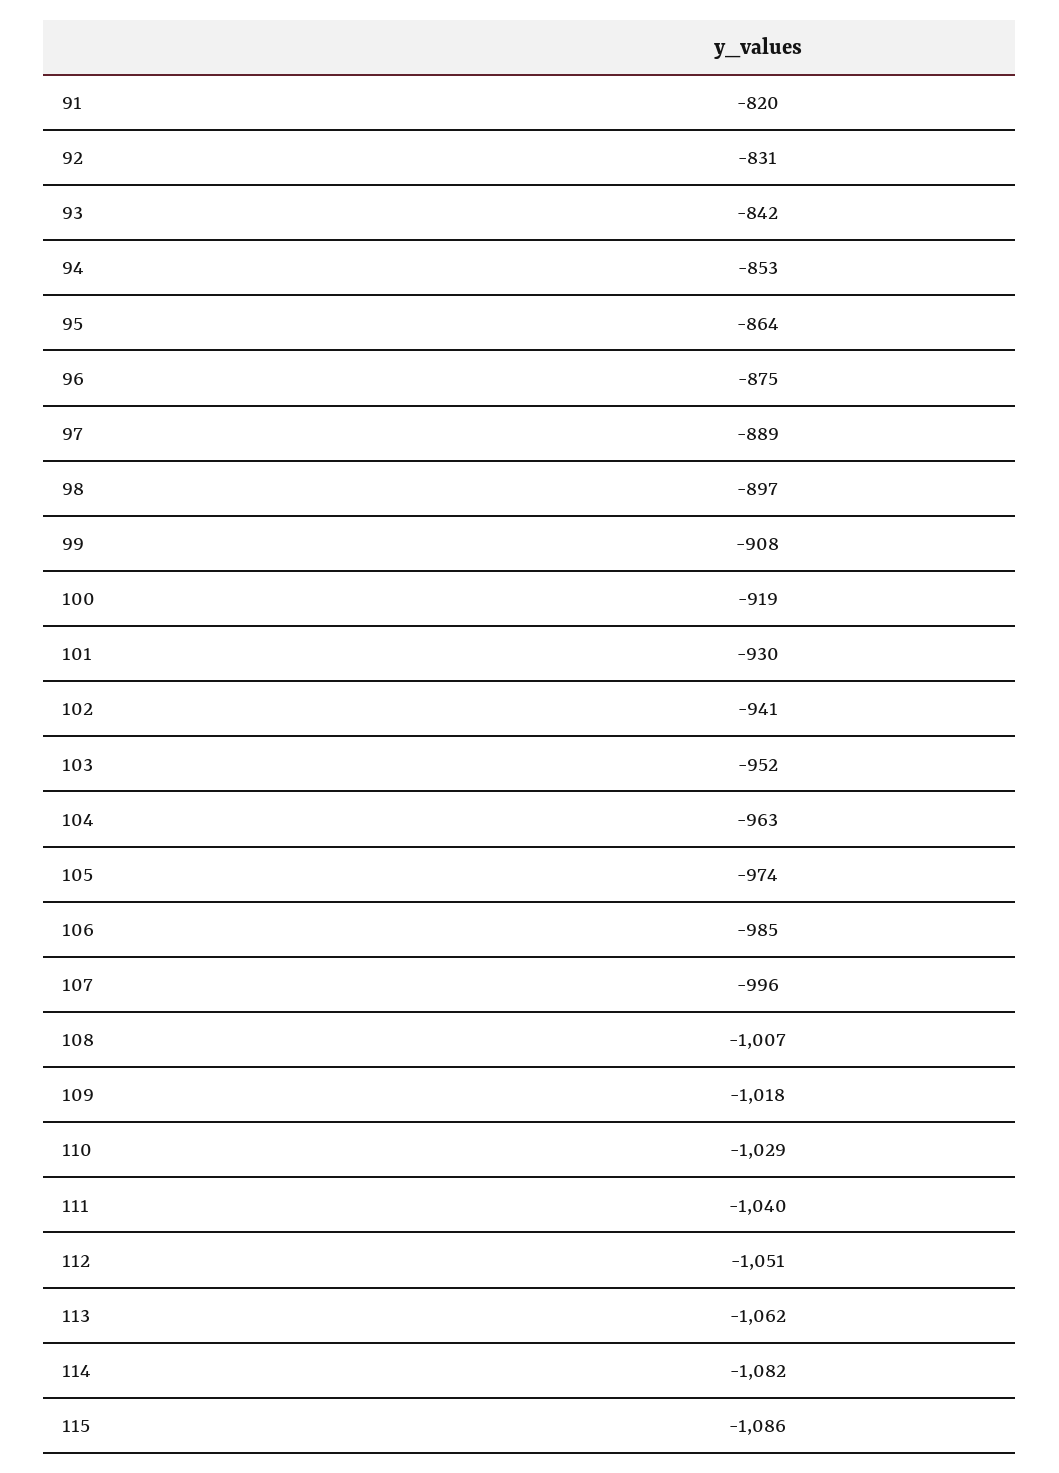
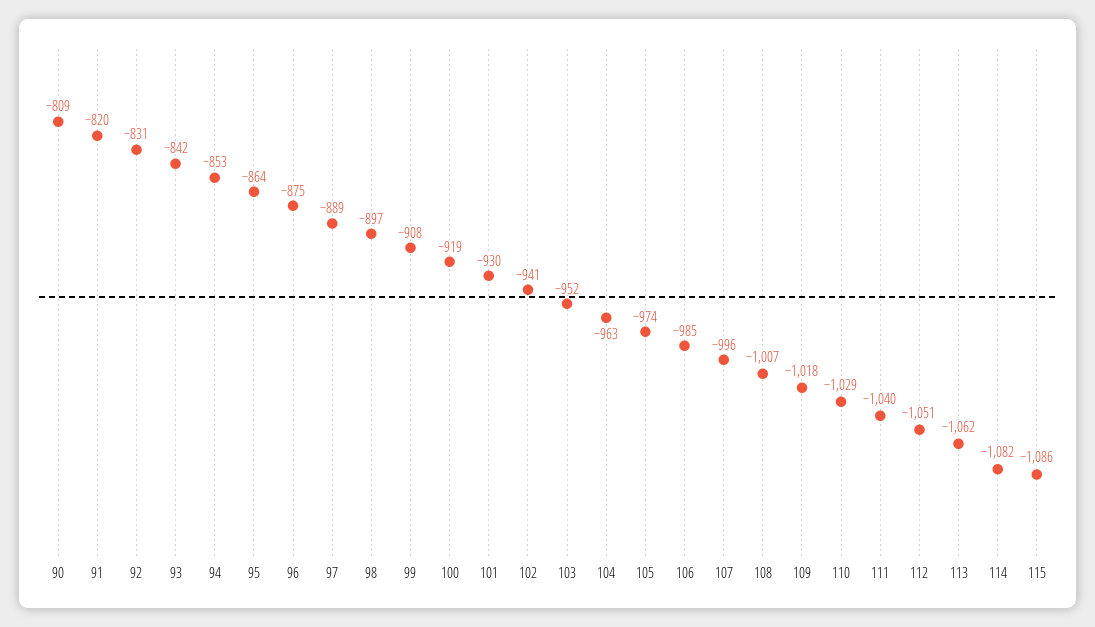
90: none -> -809

